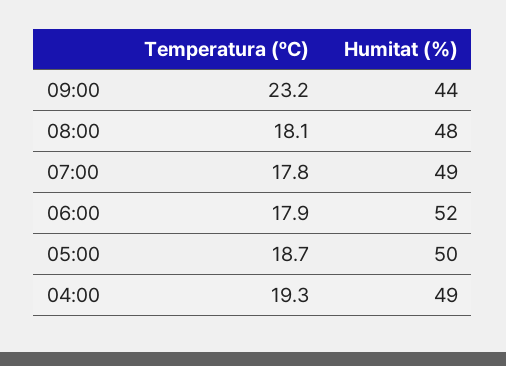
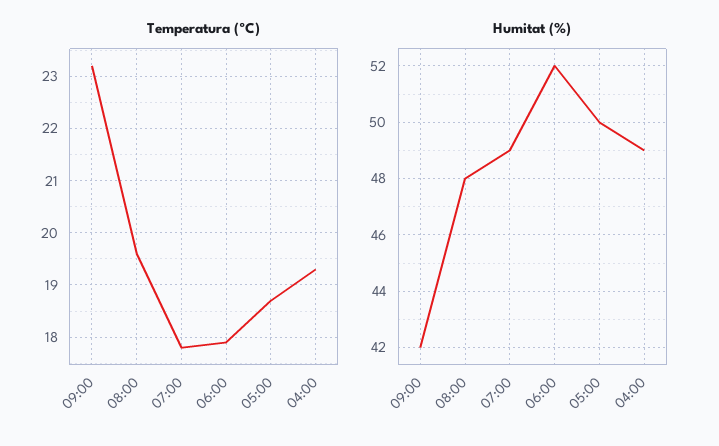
Humitat (%), 09:00: 44 -> 42
Temperatura (ºC), 08:00: 18.1 -> 19.5

